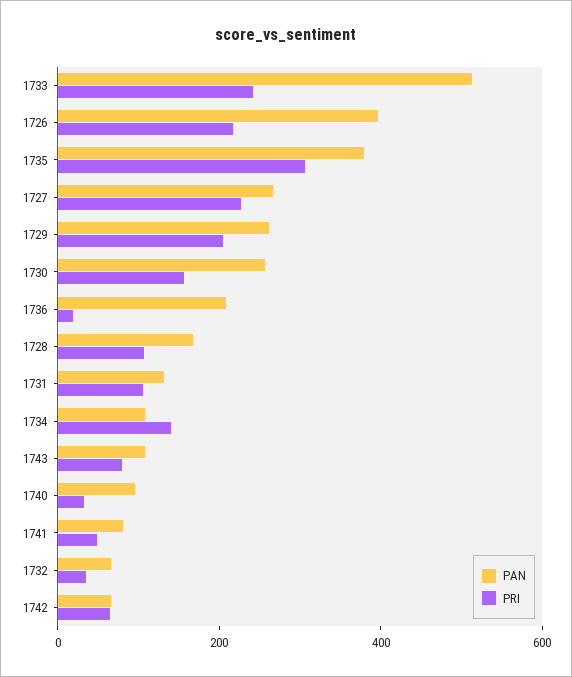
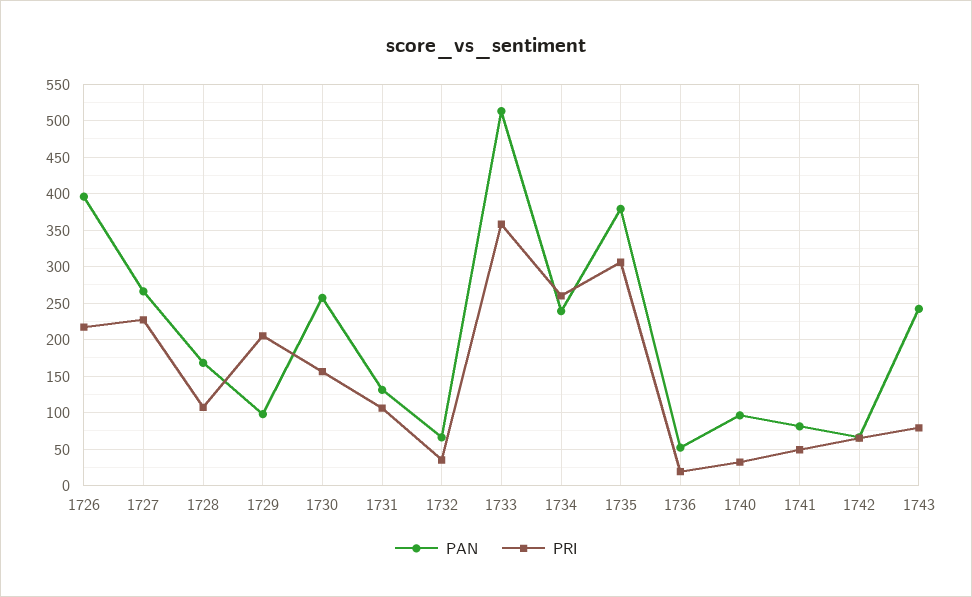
PRI, 1733: 250 -> 360
PAN, 1729: 250 -> 100
PAN, 1736: 200 -> 50
PAN, 1734: 100 -> 240
PRI, 1734: 150 -> 260
PAN, 1743: 100 -> 240

